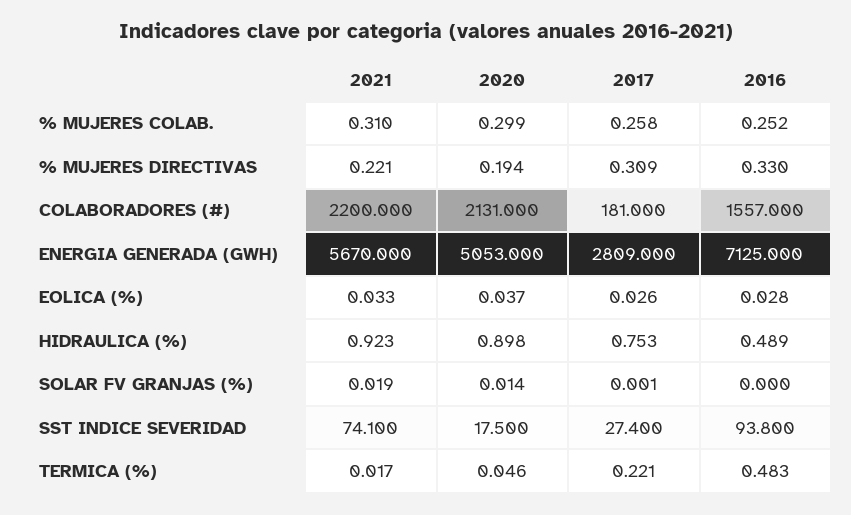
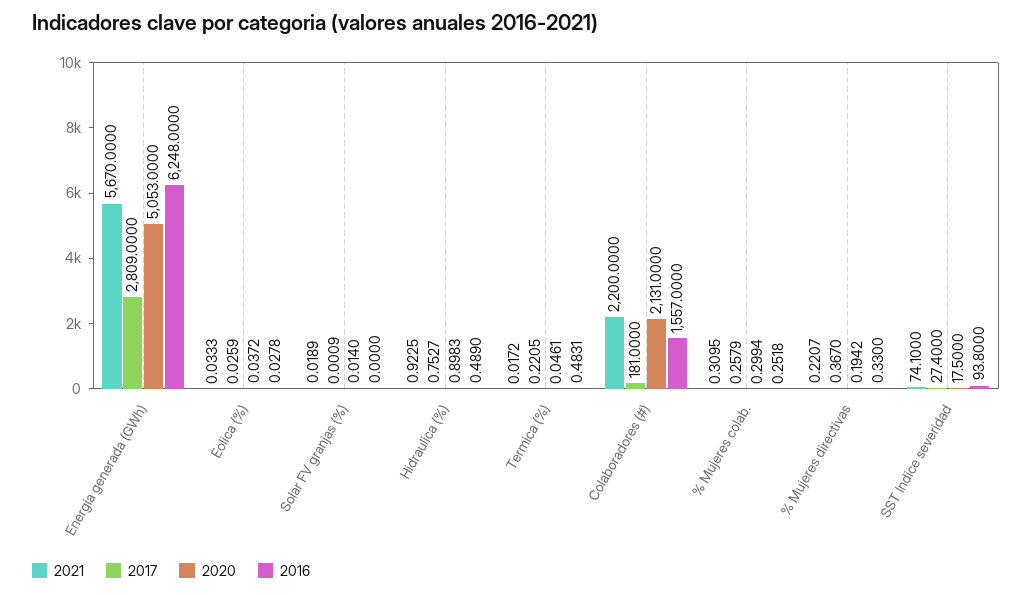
2017, % MUJERES DIRECTIVAS: 0.309 -> 0.367
2016, ENERGIA GENERADA (GWH): 7125 -> 6248

